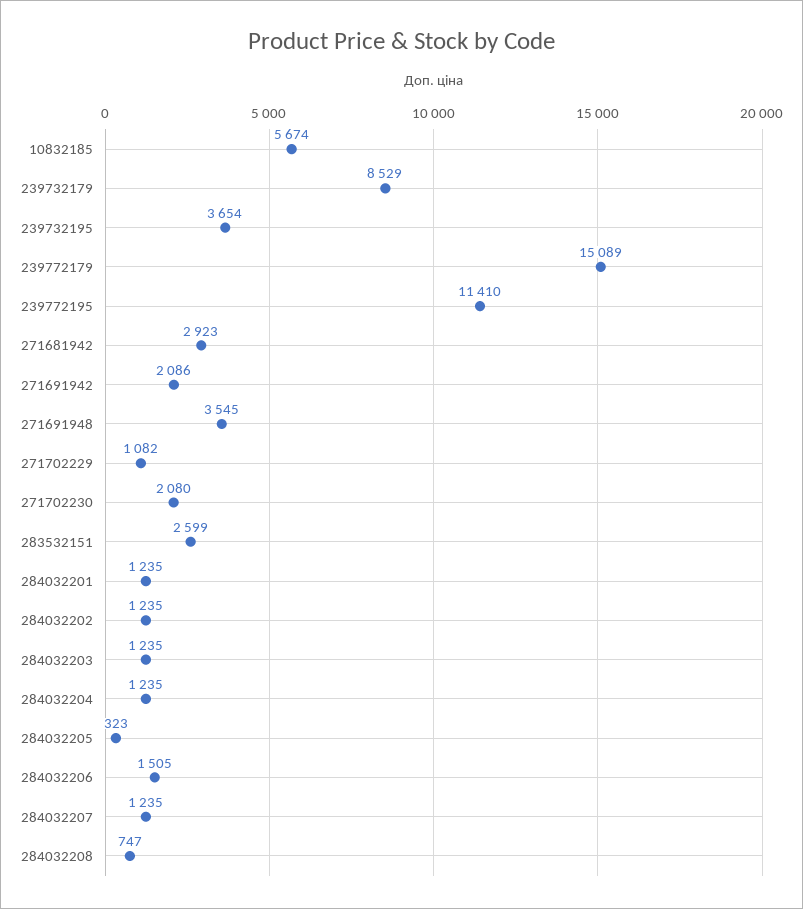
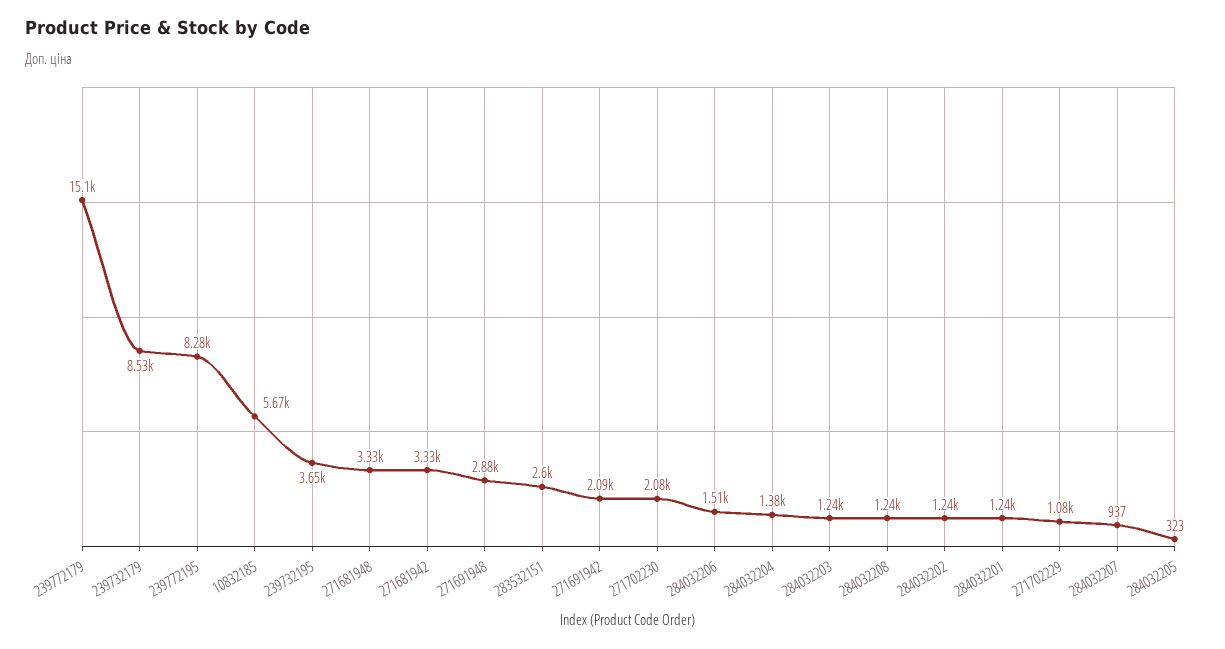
239772195: 11410 -> 8280
271681942: 2923 -> 3330
271691948: 3545 -> 2880
284032204: 1235 -> 1380
284032207: 1235 -> 937
284032208: 747 -> 1240
271681948: none -> 3330

